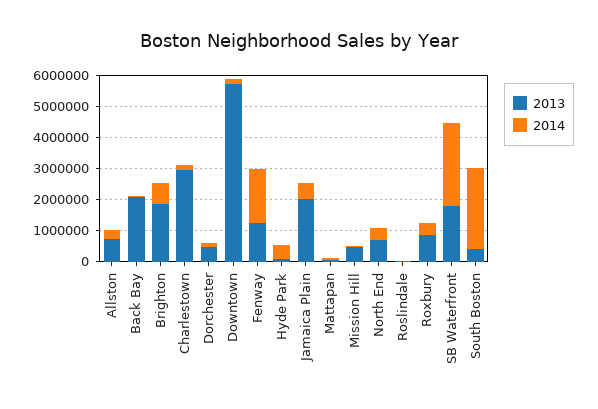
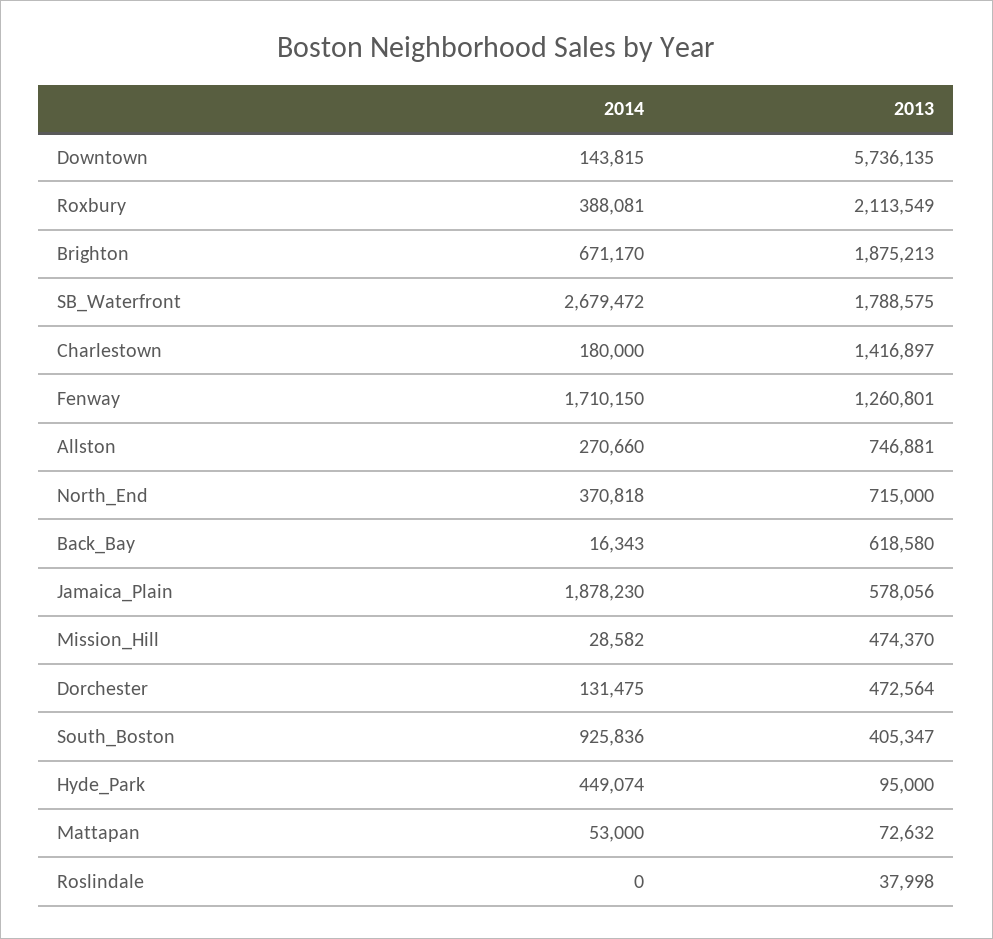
2013, Back Bay: 2000000 -> 618580
2013, Charlestown: 3000000 -> 1416897
2013, Jamaica Plain: 2000000 -> 578056
2014, Jamaica Plain: 500000 -> 1878230
2013, Roxbury: 1000000 -> 2113549
2014, South Boston: 2500000 -> 925836

